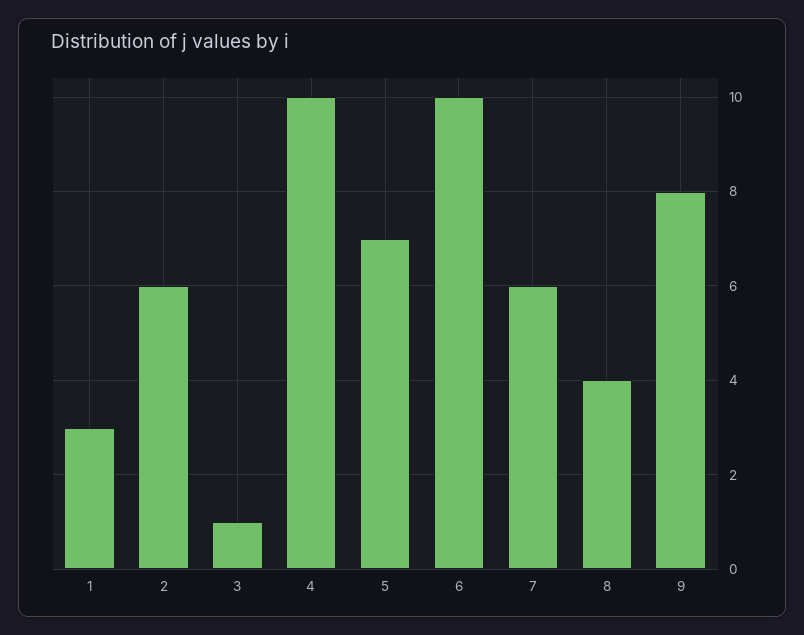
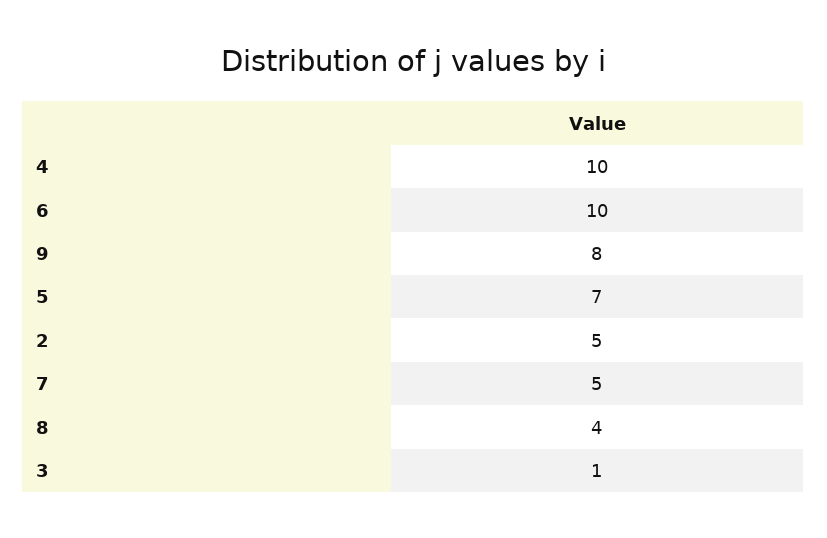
1: 3 -> none
2: 6 -> 5
7: 6 -> 5

